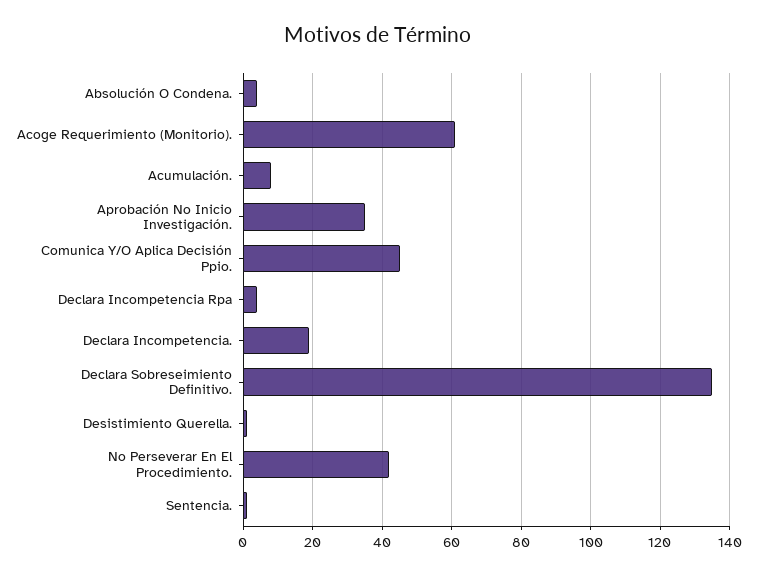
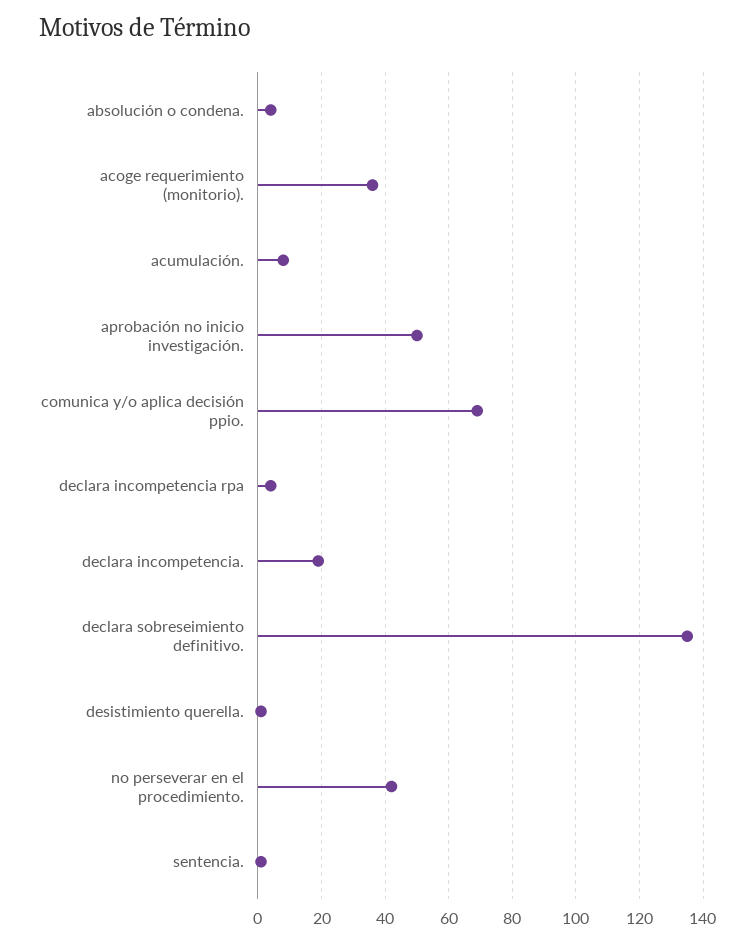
Acoge Requerimiento (Monitorio).: 60 -> 35
Aprobación No Inicio Investigación.: 35 -> 50
Comunica Y/O Aplica Decisión Ppio.: 45 -> 70

